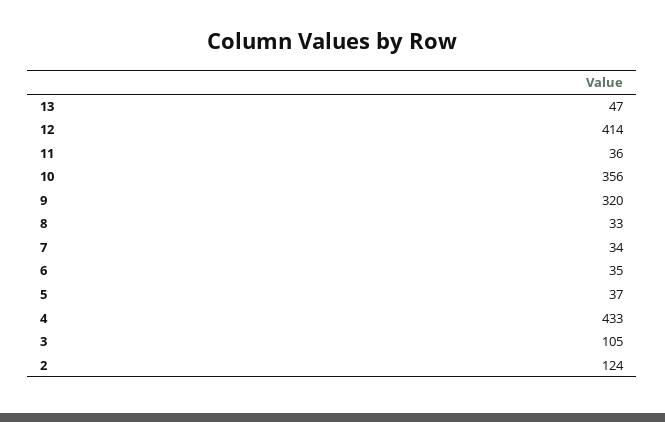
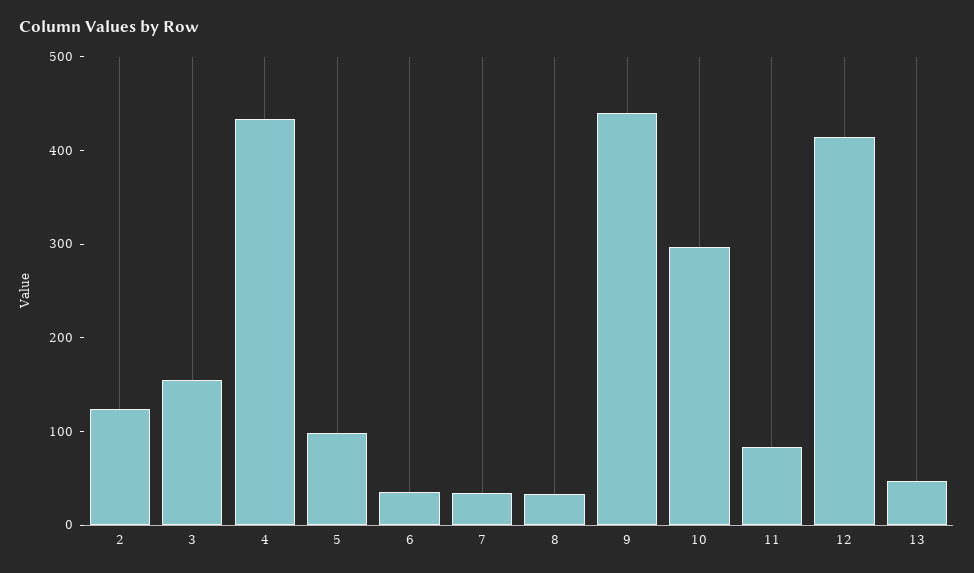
11: 36 -> 80
10: 356 -> 300
9: 320 -> 440
5: 37 -> 100
3: 105 -> 160

